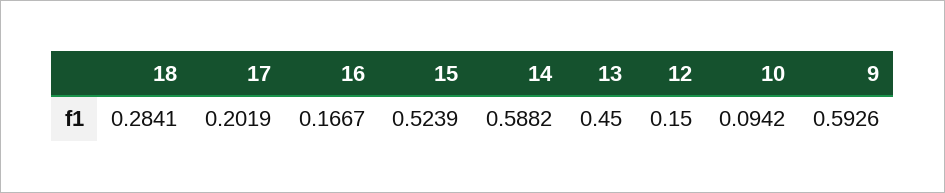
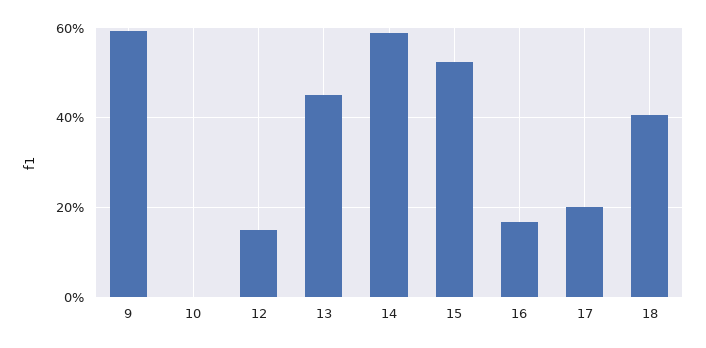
18: 0.2841 -> 0.4
10: 0.0942 -> 0

